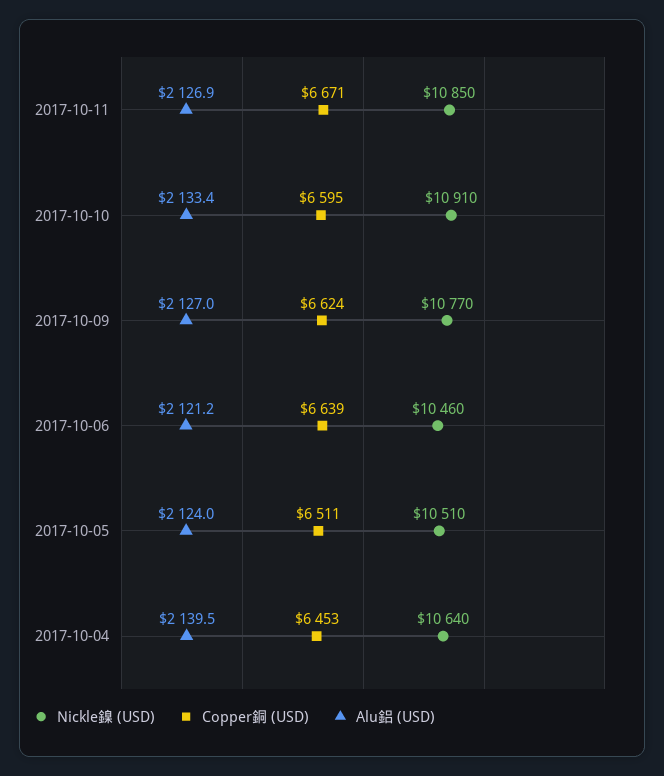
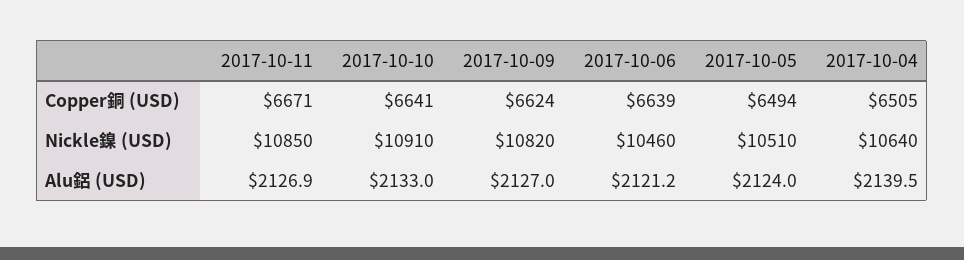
Copper銅 (USD), 2017-10-10: 6595 -> 6641
Alu鋁 (USD), 2017-10-10: 2133.4 -> 2133
Nickle鎳 (USD), 2017-10-09: 10770 -> 10820
Copper銅 (USD), 2017-10-05: 6511 -> 6494
Copper銅 (USD), 2017-10-04: 6453 -> 6505

